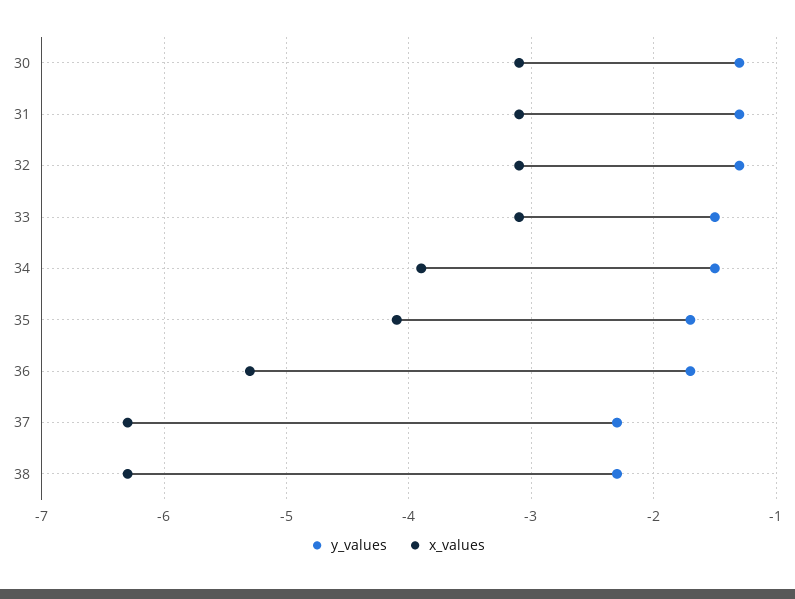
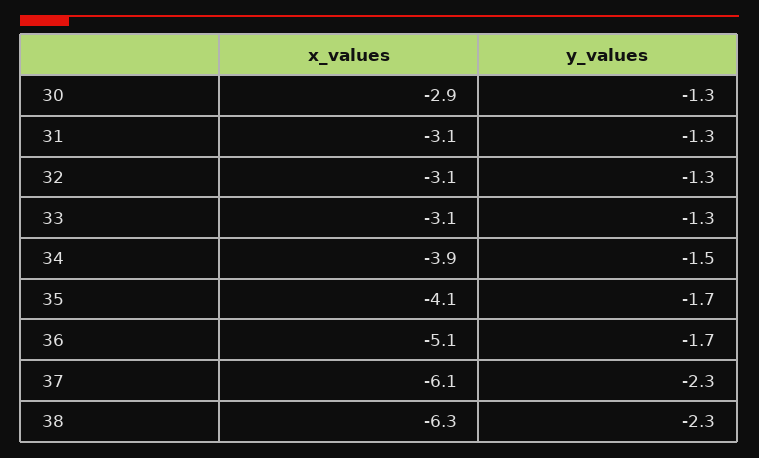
x_values, 30: -3.1 -> -2.9
y_values, 33: -1.5 -> -1.3
x_values, 36: -5.3 -> -5.1
x_values, 37: -6.3 -> -6.1

